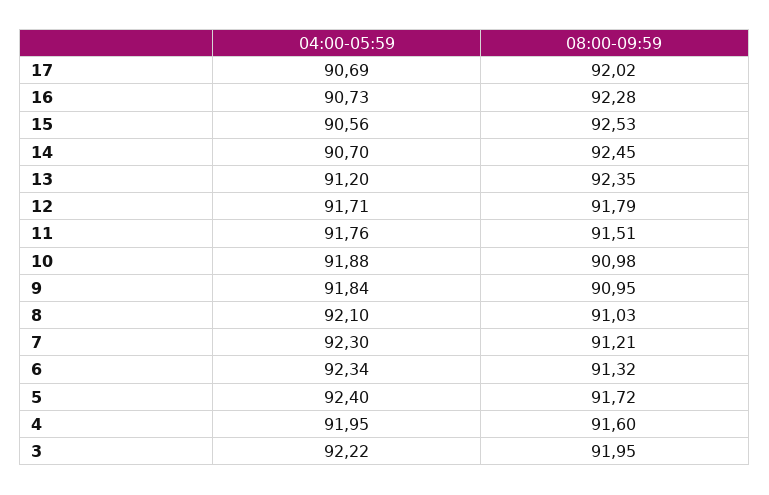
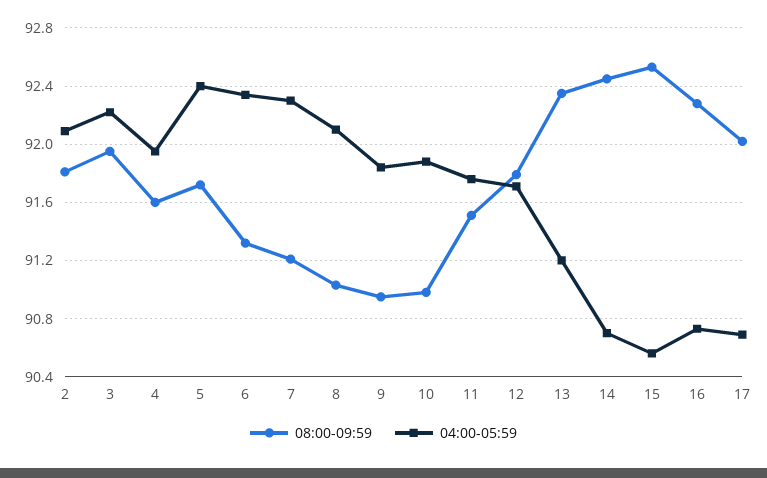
08:00-09:59, 2: none -> 91.8
04:00-05:59, 2: none -> 92.1

